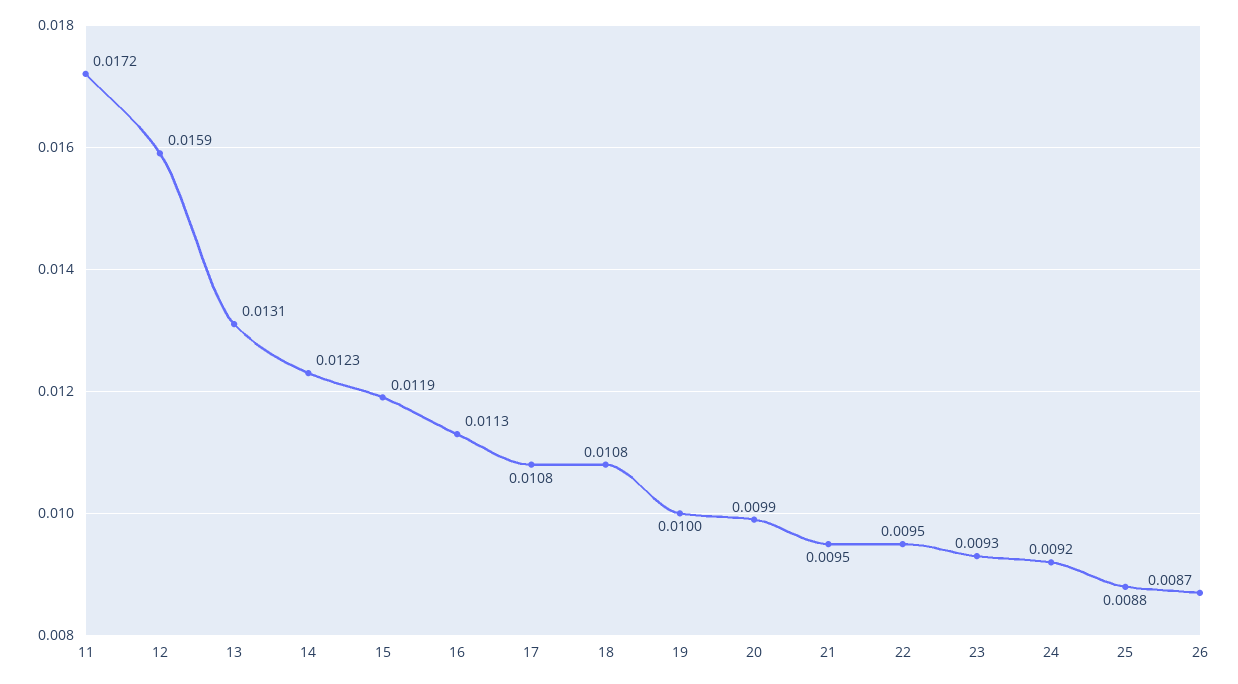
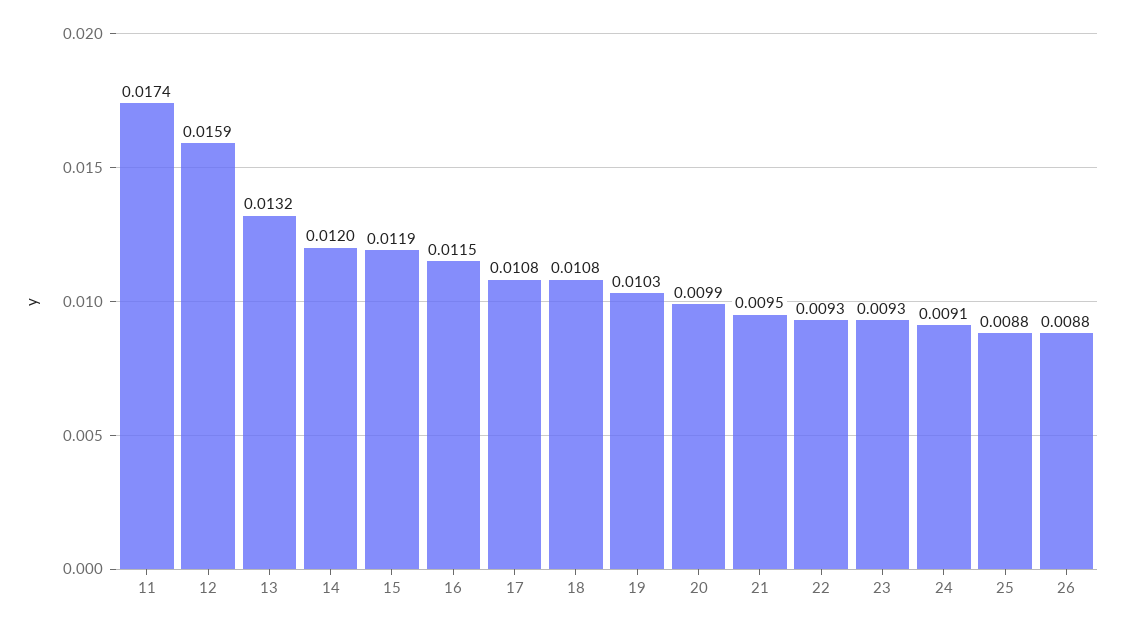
11: 0.0172 -> 0.0174
13: 0.0131 -> 0.0132
14: 0.0123 -> 0.012
16: 0.0113 -> 0.0115
19: 0.01 -> 0.0103
22: 0.0095 -> 0.0093
24: 0.0092 -> 0.0091
26: 0.0087 -> 0.0088

